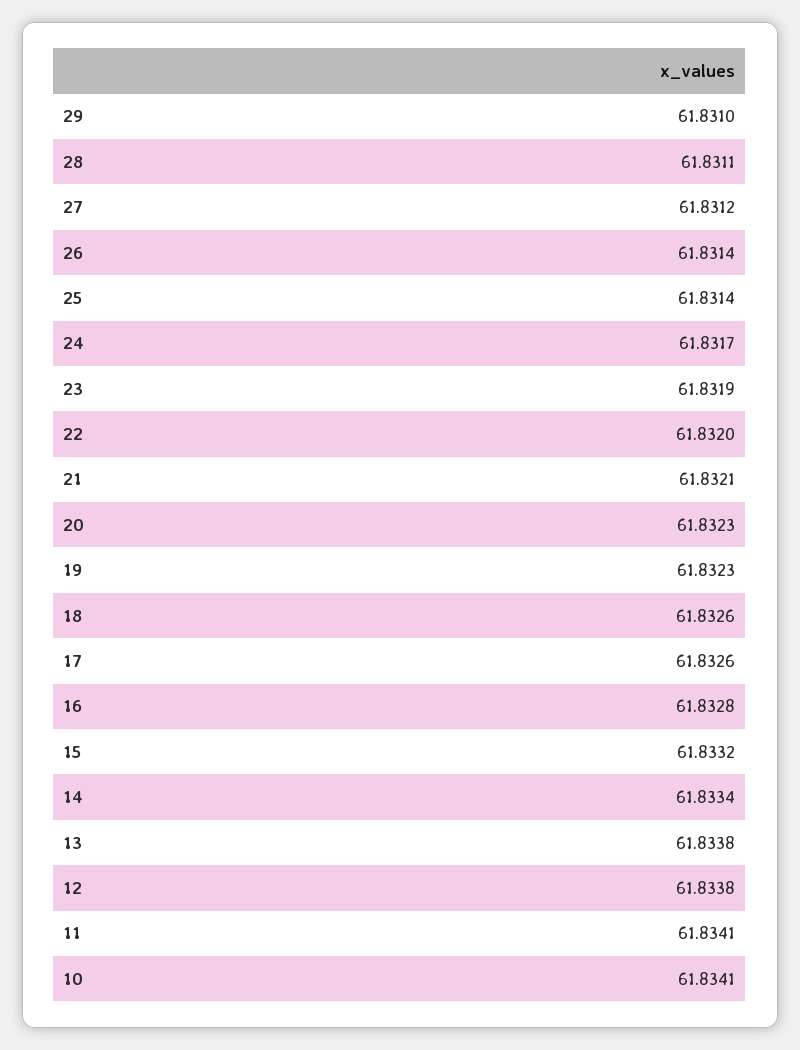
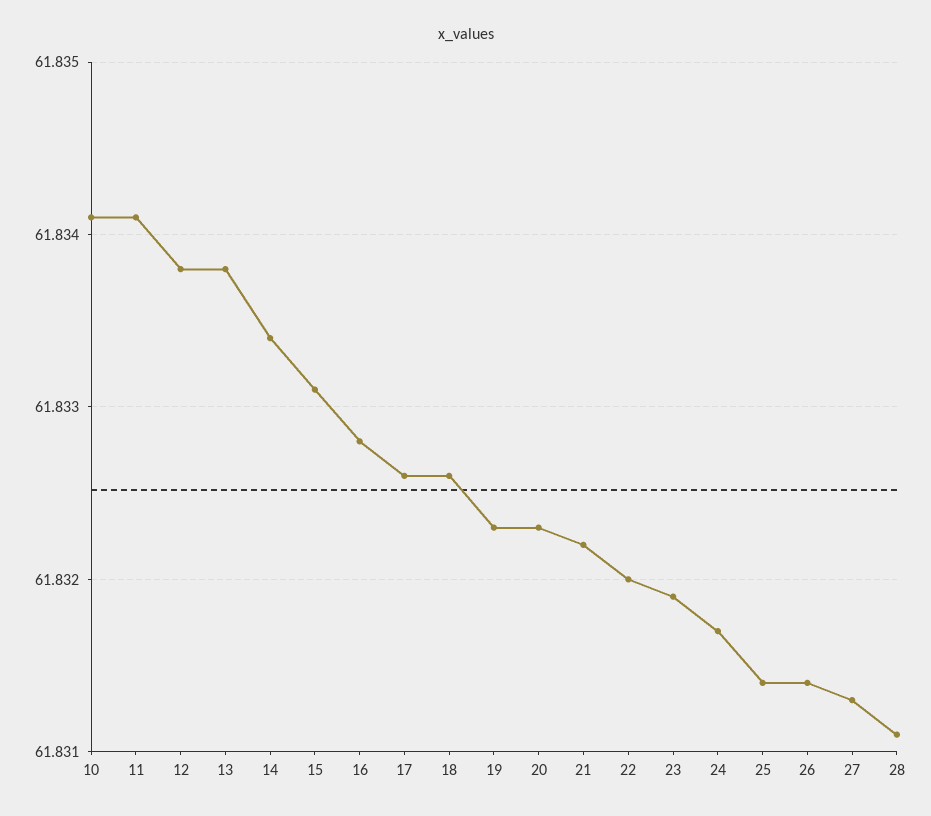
29: 61.831 -> none
27: 61.8312 -> 61.8313
21: 61.8321 -> 61.8322
15: 61.8332 -> 61.8331

